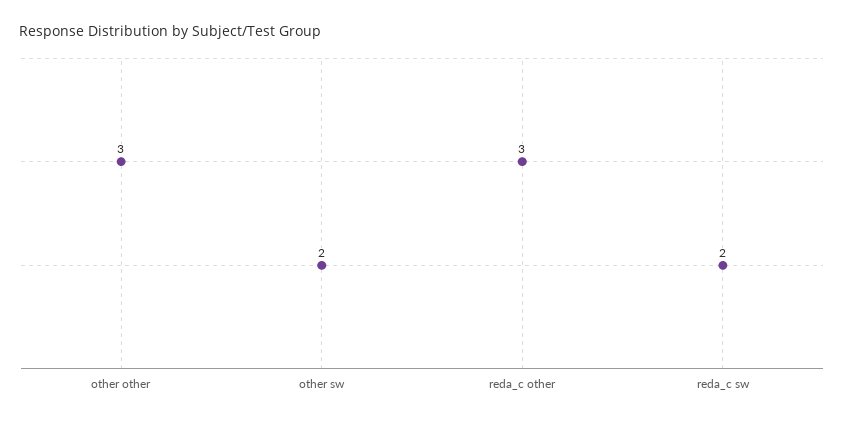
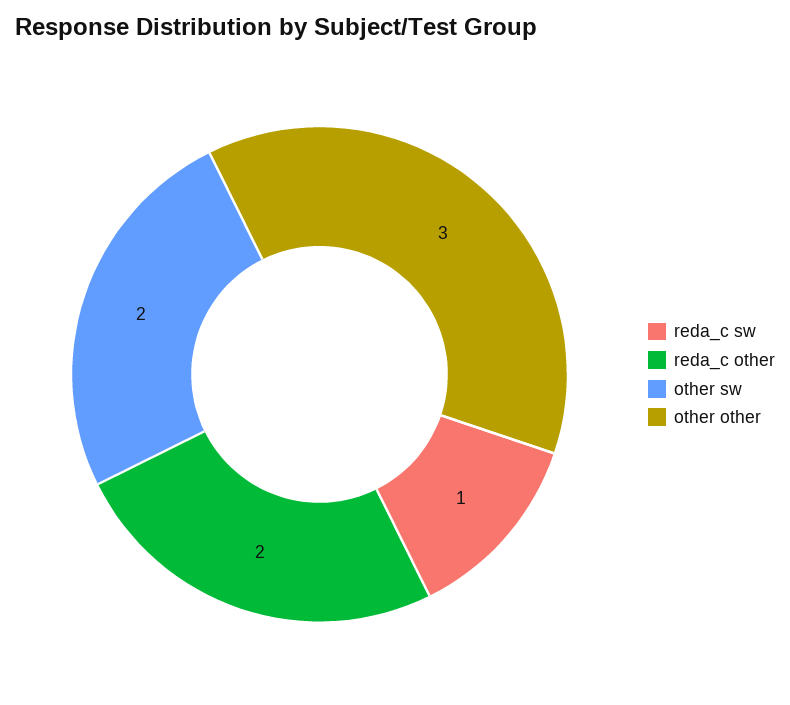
reda_c other: 3 -> 2
reda_c sw: 2 -> 1

